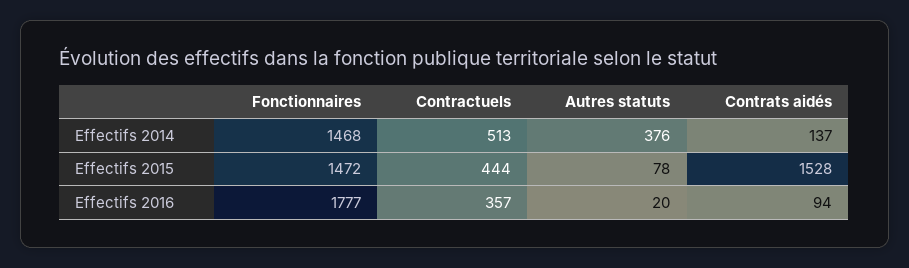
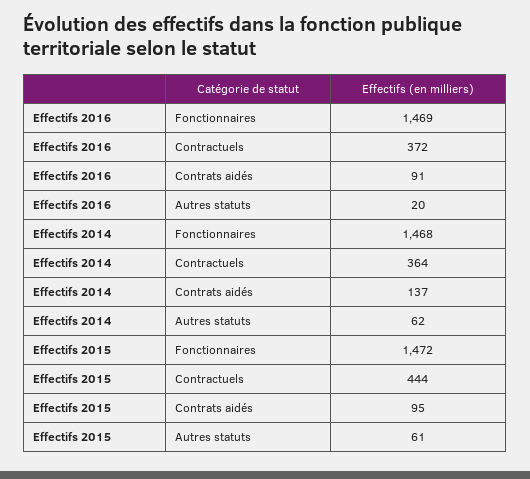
Contractuels, Effectifs 2014: 513 -> 364
Autres statuts, Effectifs 2014: 376 -> 62
Autres statuts, Effectifs 2015: 78 -> 61
Contrats aidés, Effectifs 2015: 1528 -> 95
Fonctionnaires, Effectifs 2016: 1777 -> 1469
Contractuels, Effectifs 2016: 357 -> 372
Contrats aidés, Effectifs 2016: 94 -> 91

